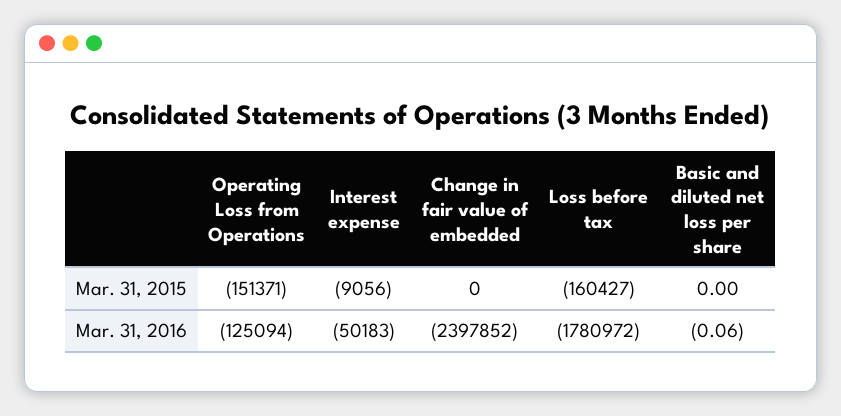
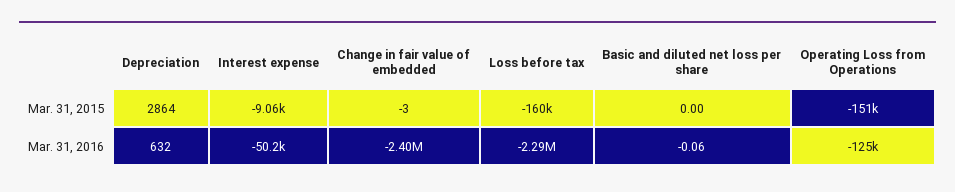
Change in fair value of embedded, Mar. 31, 2015: 0 -> -3
Loss before tax, Mar. 31, 2016: -1780972 -> -2290000
Depreciation, Mar. 31, 2015: none -> 2864
Depreciation, Mar. 31, 2016: none -> 632

